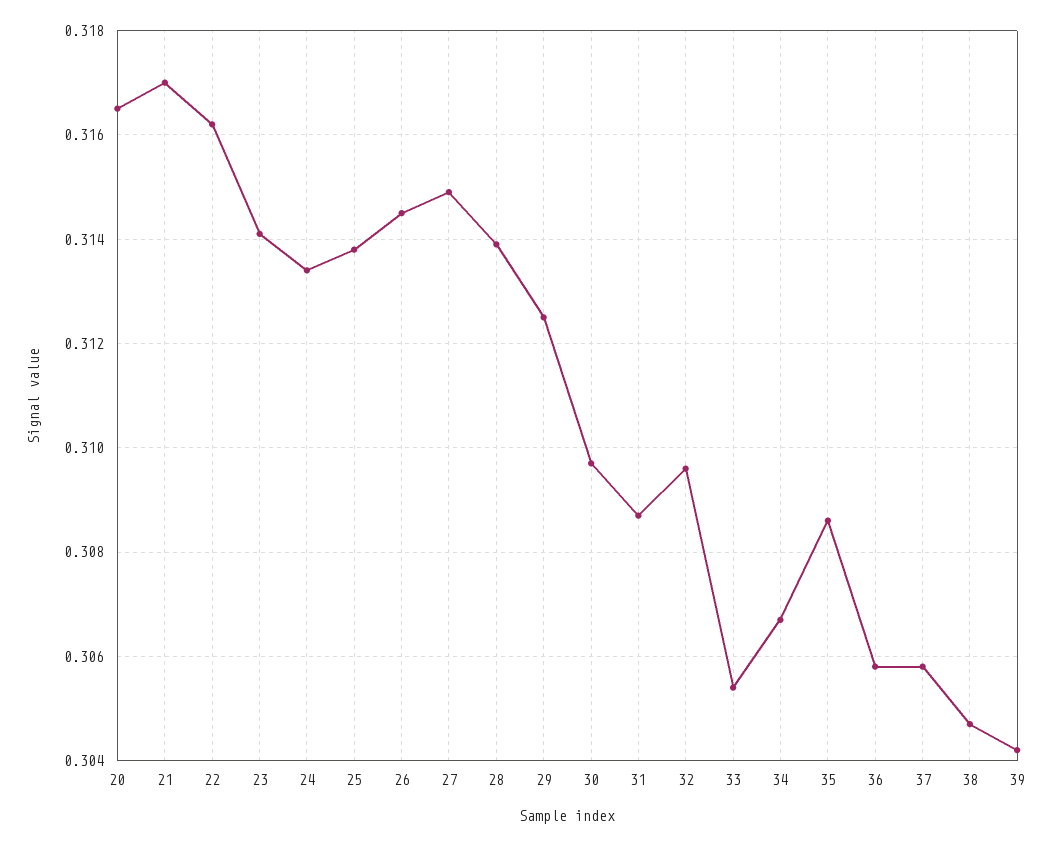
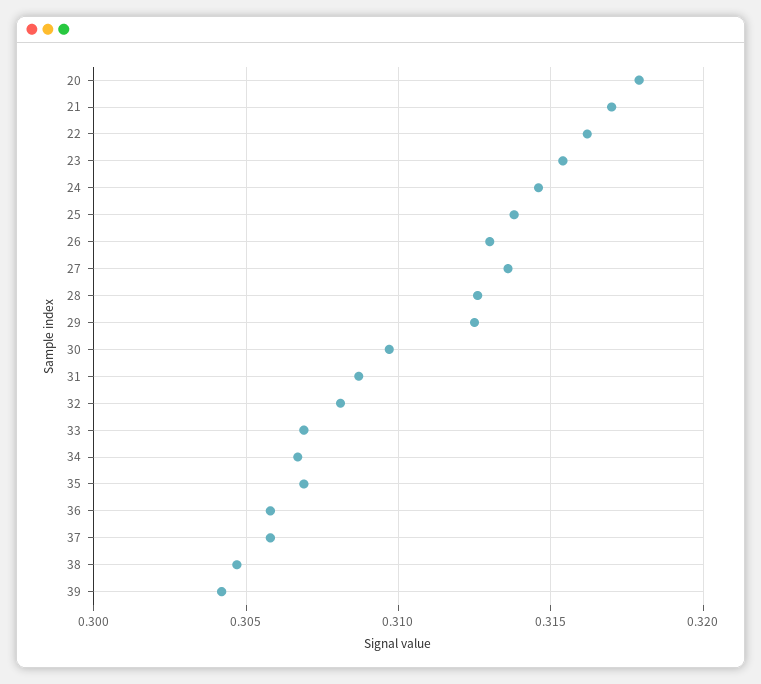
20: 0.3165 -> 0.318
23: 0.314 -> 0.3155
24: 0.3135 -> 0.3145
26: 0.3145 -> 0.313
27: 0.315 -> 0.3135
28: 0.314 -> 0.3125
32: 0.3095 -> 0.308
33: 0.3055 -> 0.307
35: 0.3085 -> 0.307

